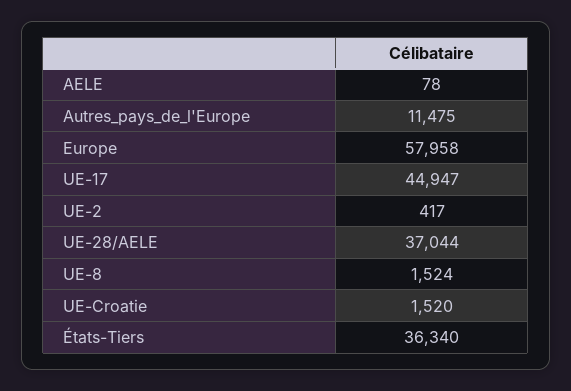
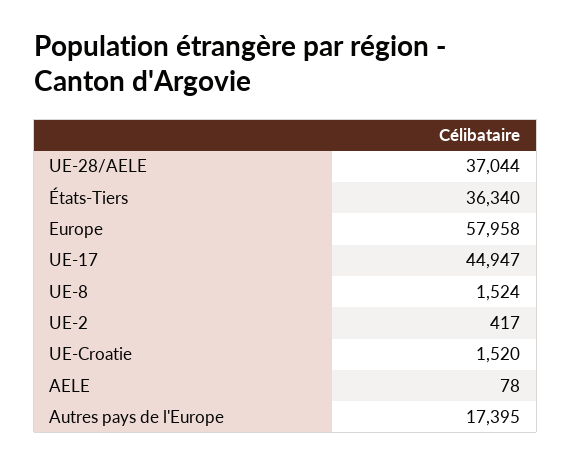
Autres_pays_de_l'Europe: 11475 -> 17395

